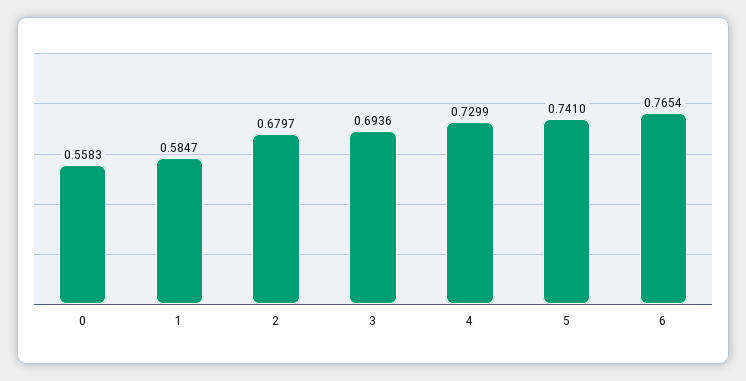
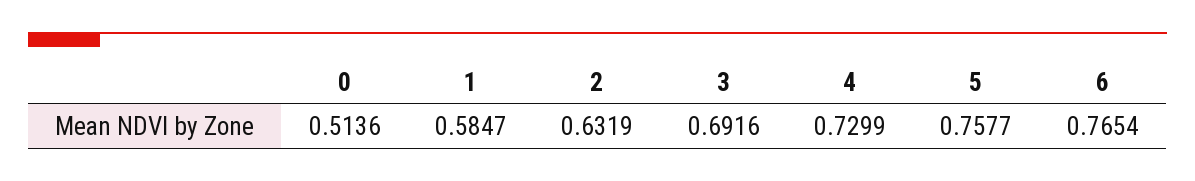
0: 0.5583 -> 0.5136
2: 0.6797 -> 0.6319
3: 0.6936 -> 0.6916
5: 0.741 -> 0.7577

